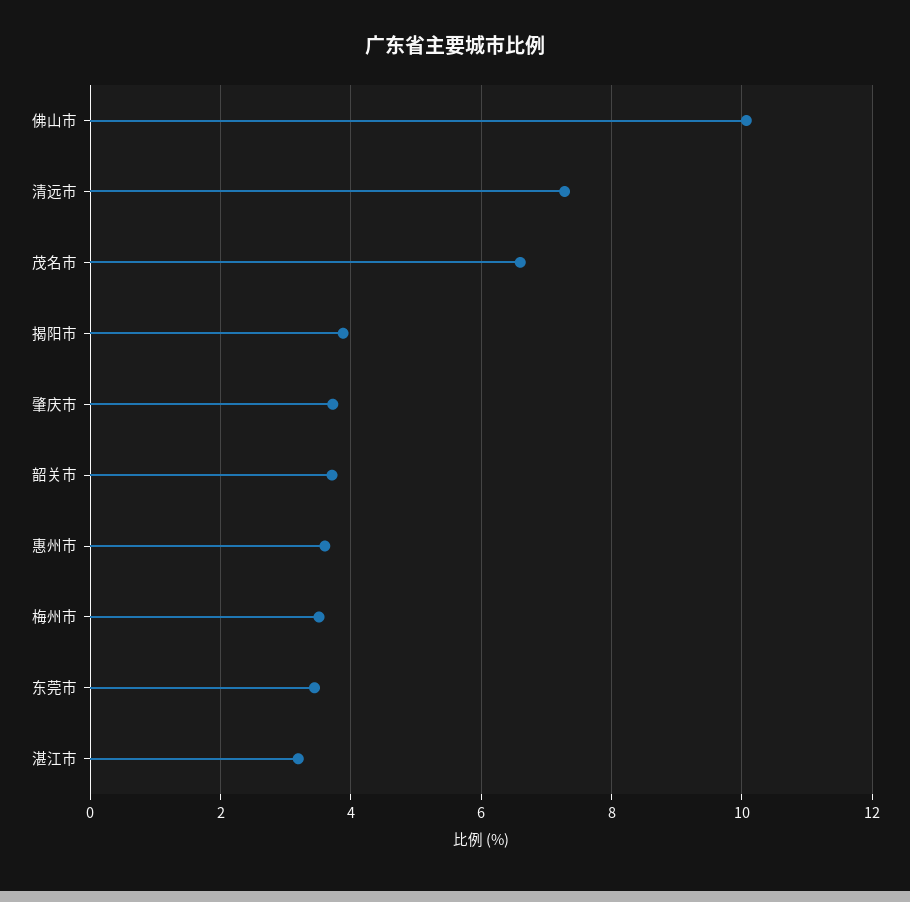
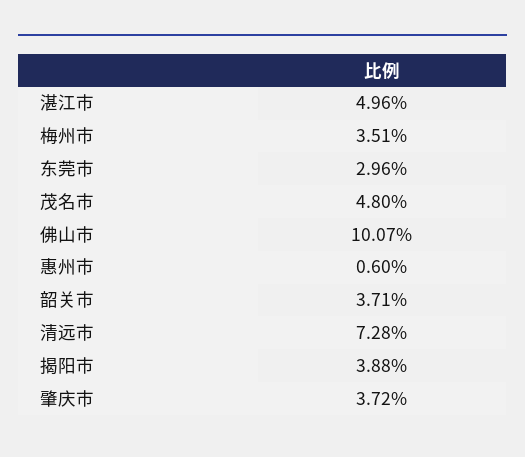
茂名市: 6.6 -> 4.8
惠州市: 3.6 -> 0.6
东莞市: 3.4 -> 2.96
湛江市: 3.2 -> 4.96

